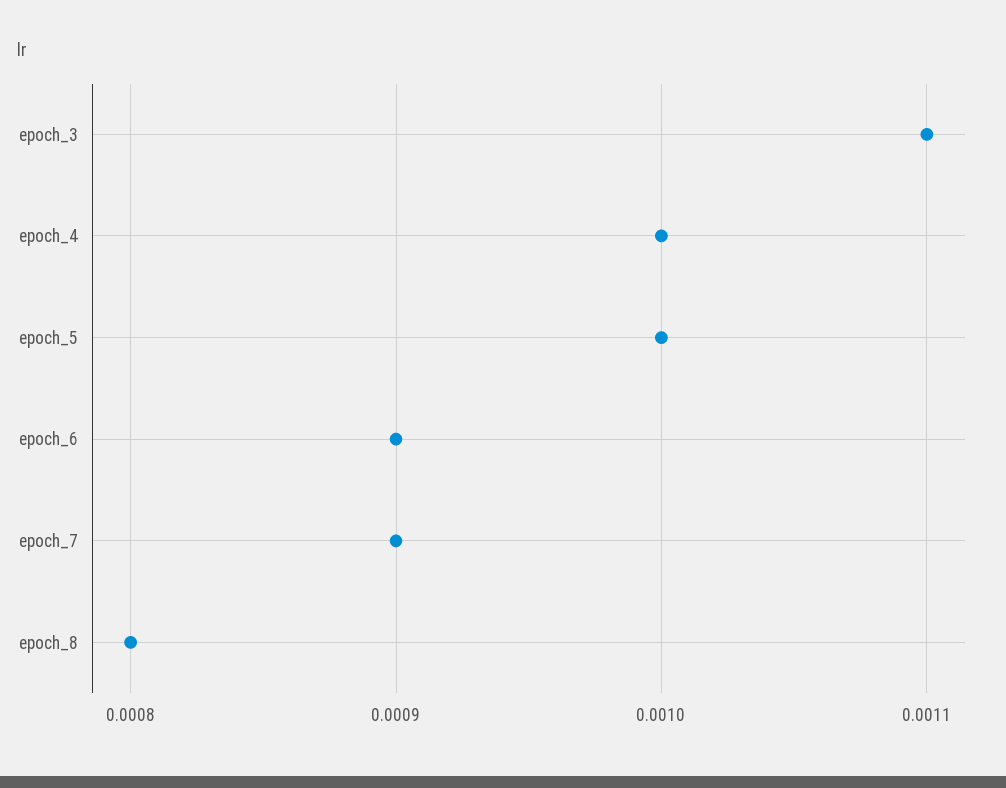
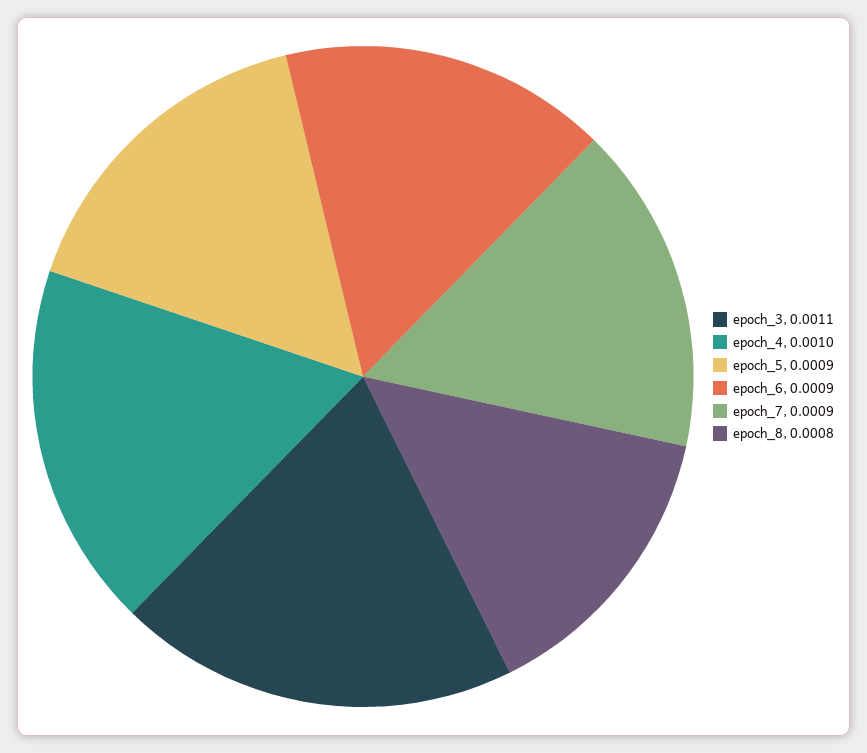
epoch_5: 0.001 -> 0.0009

